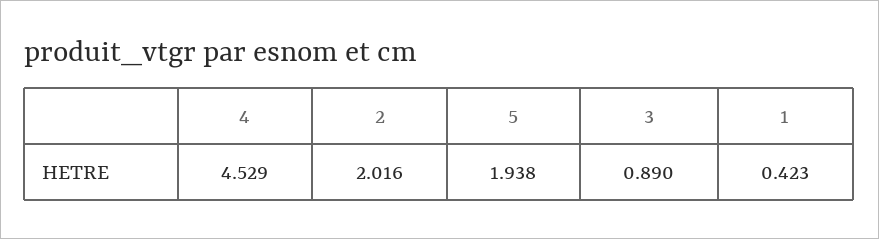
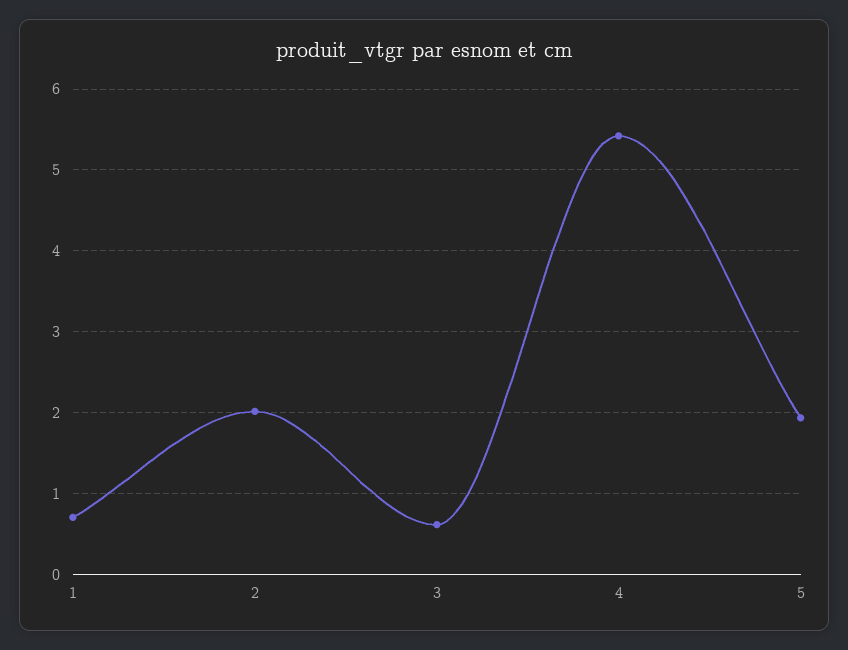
4: 4.529 -> 5.4
3: 0.89 -> 0.6
1: 0.423 -> 0.7

